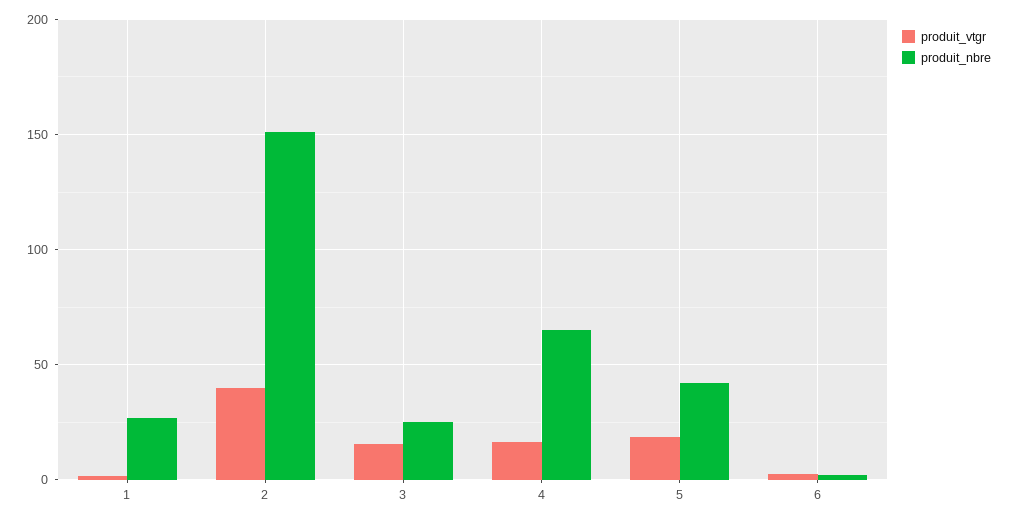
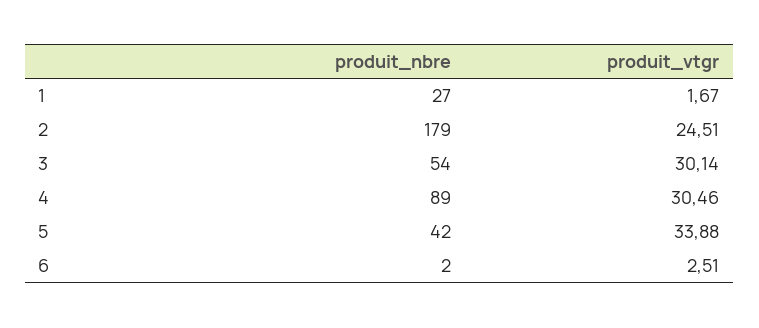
produit_vtgr, 2: 40 -> 24.51
produit_nbre, 2: 150 -> 179
produit_vtgr, 3: 15 -> 30.14
produit_nbre, 3: 25 -> 54
produit_vtgr, 4: 15 -> 30.46
produit_nbre, 4: 65 -> 89
produit_vtgr, 5: 20 -> 33.88

